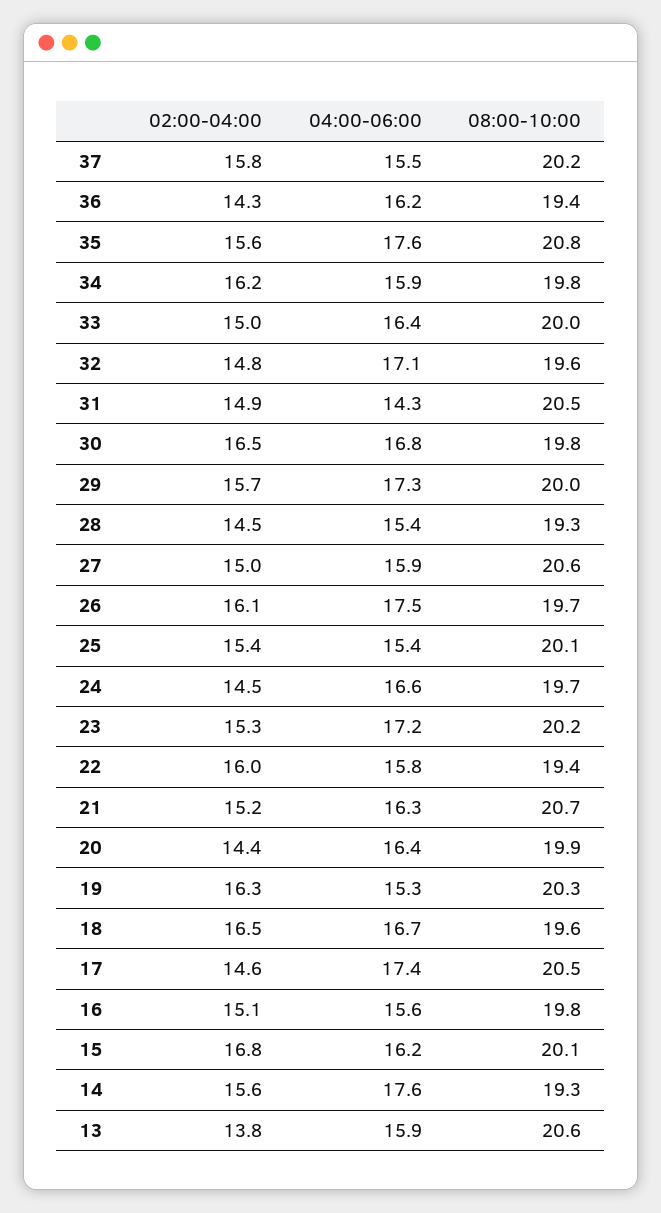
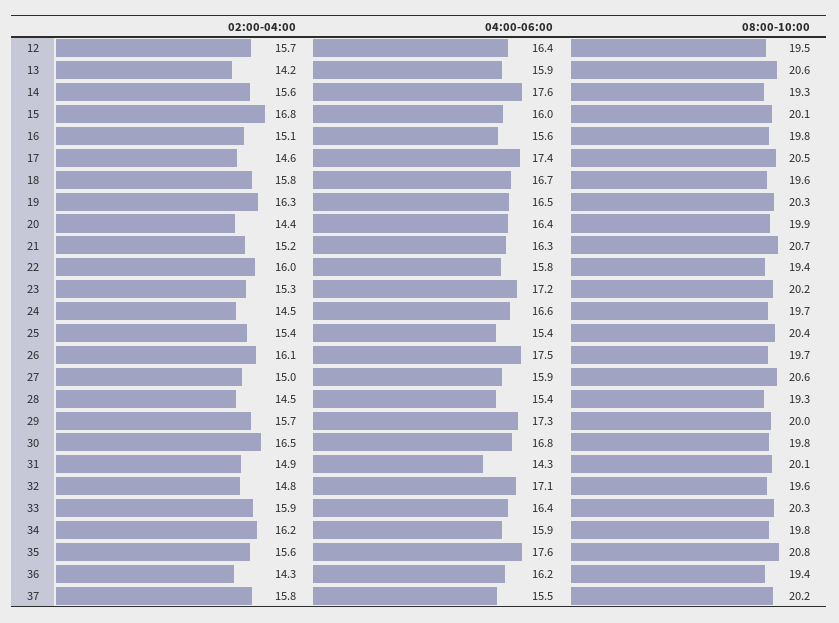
02:00-04:00, 33: 15 -> 15.9
08:00-10:00, 33: 20 -> 20.3
08:00-10:00, 31: 20.5 -> 20.1
08:00-10:00, 25: 20.1 -> 20.4
04:00-06:00, 19: 15.3 -> 16.5
02:00-04:00, 18: 16.5 -> 15.8
04:00-06:00, 15: 16.2 -> 16
02:00-04:00, 13: 13.8 -> 14.2
02:00-04:00, 12: none -> 15.7
04:00-06:00, 12: none -> 16.4
08:00-10:00, 12: none -> 19.5

